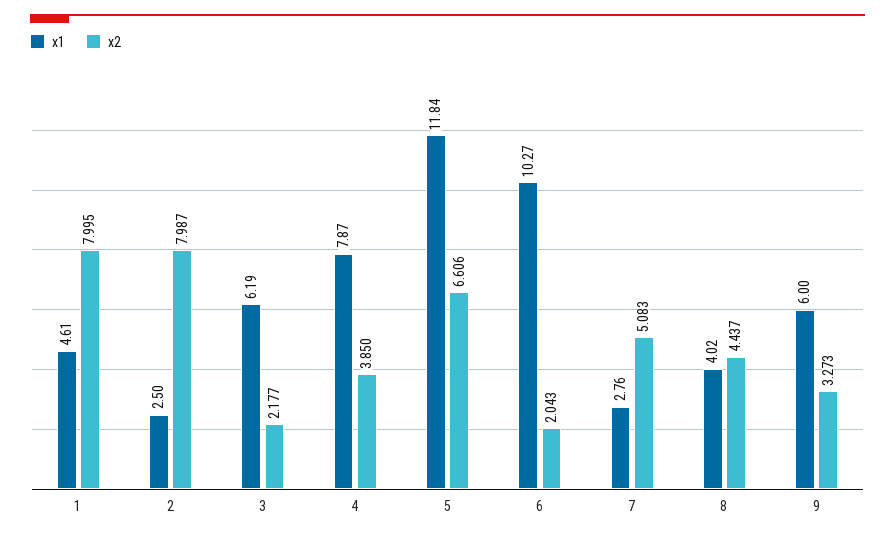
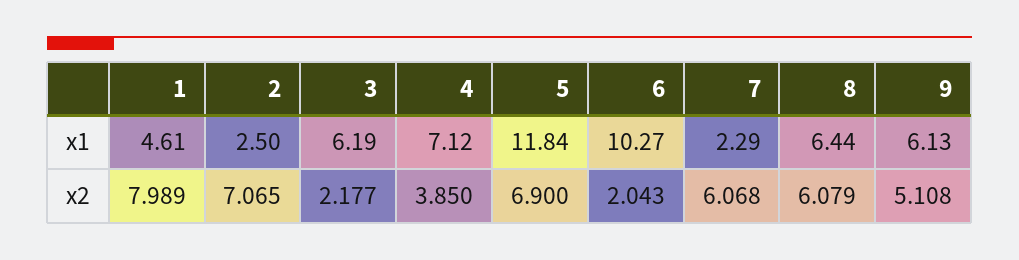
x2, 1: 7.995 -> 7.989
x2, 2: 7.987 -> 7.065
x1, 4: 7.87 -> 7.12
x2, 5: 6.606 -> 6.9
x1, 7: 2.76 -> 2.29
x2, 7: 5.083 -> 6.068
x1, 8: 4.02 -> 6.44
x2, 8: 4.437 -> 6.079
x1, 9: 6 -> 6.13
x2, 9: 3.273 -> 5.108

